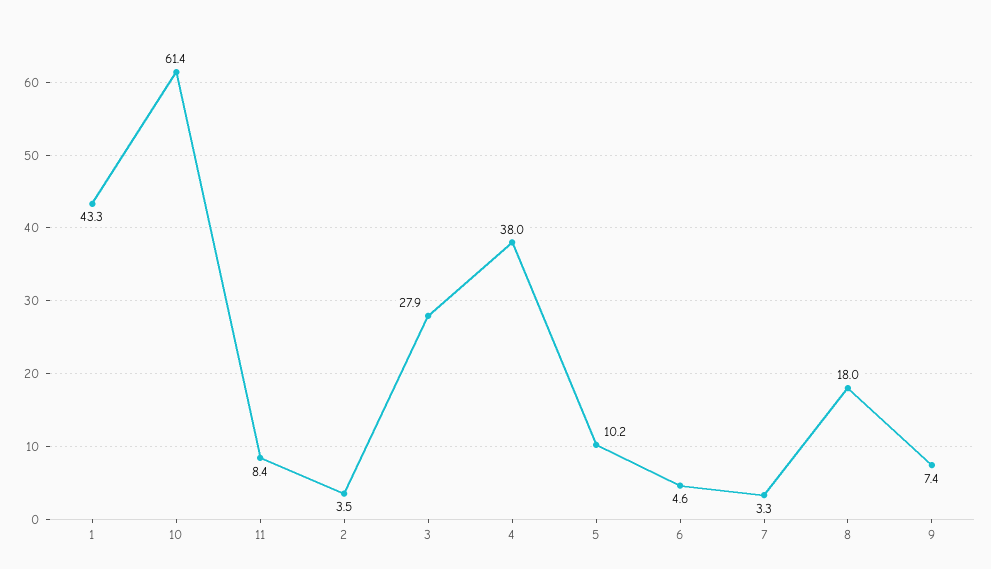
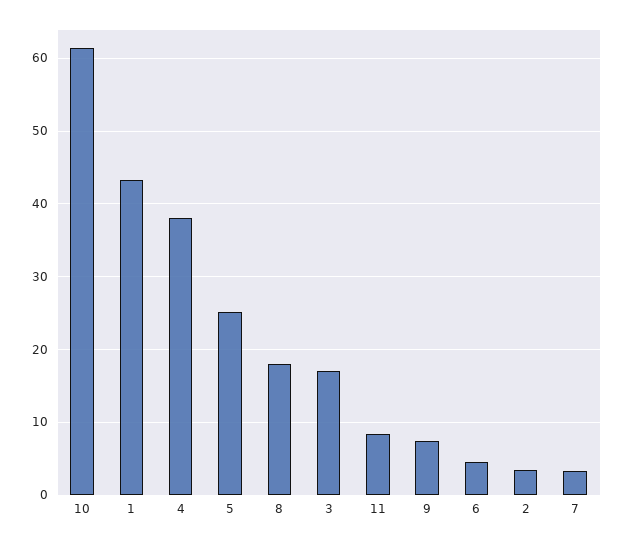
3: 27.9 -> 17
5: 10.2 -> 25

